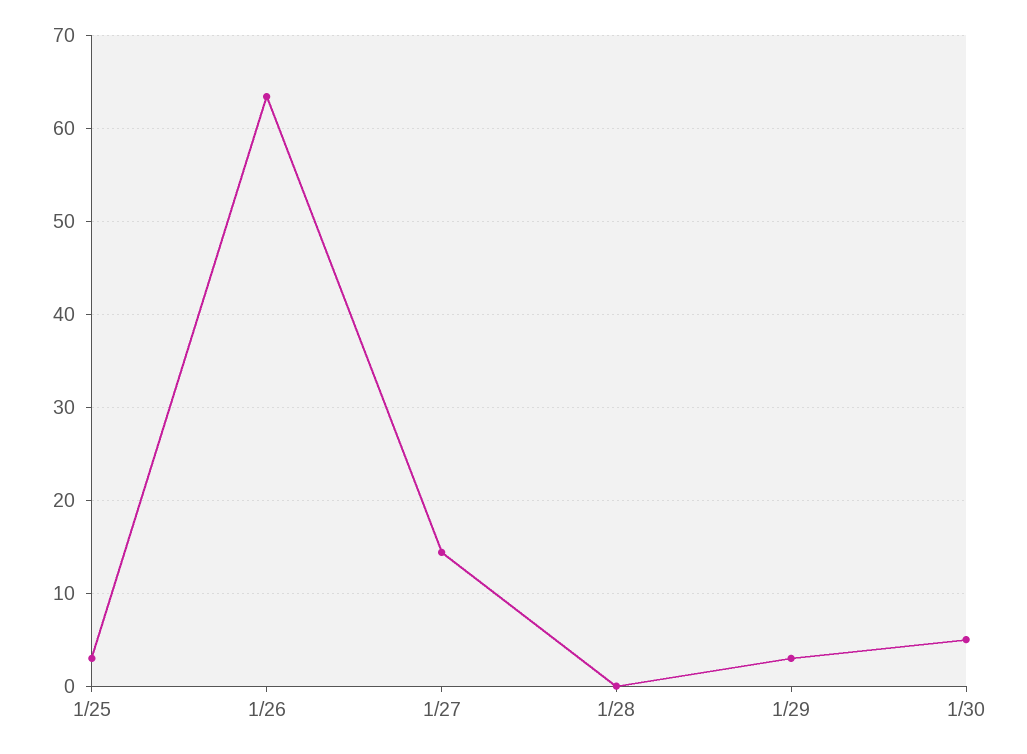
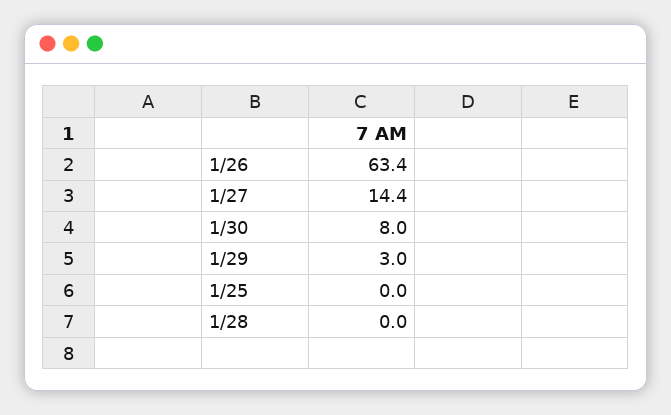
1/25: 3 -> 0
1/30: 5 -> 8

